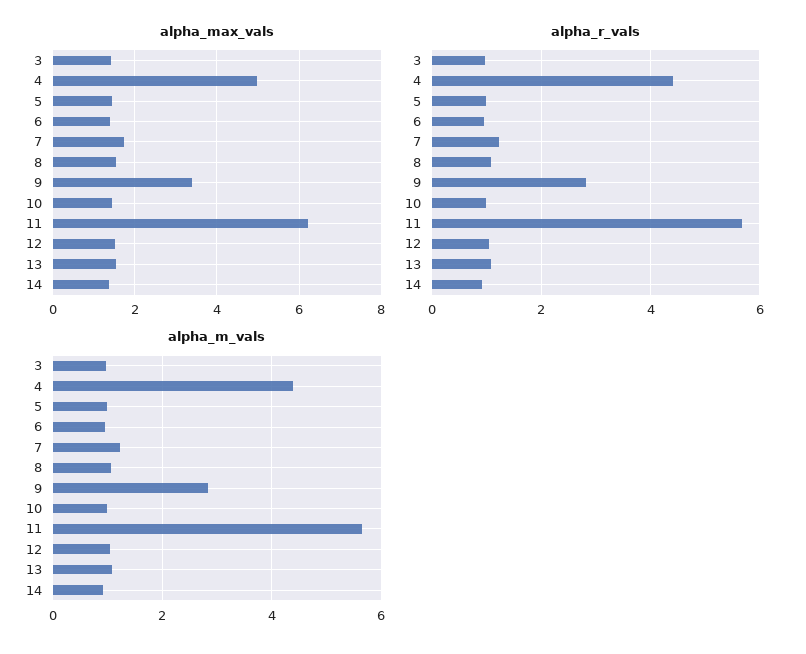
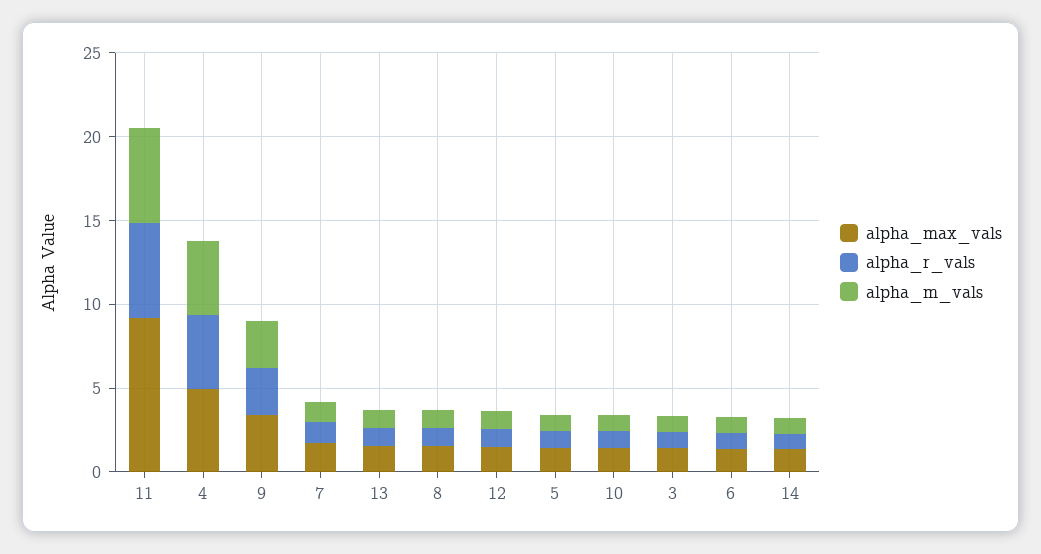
alpha_max_vals, 11: 6.2 -> 9

